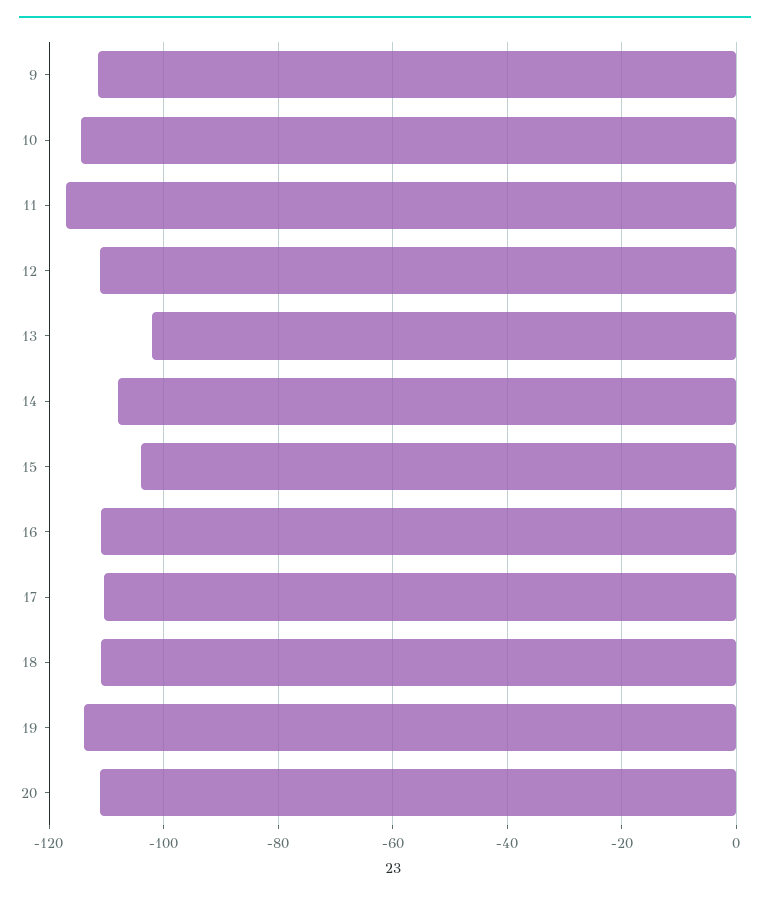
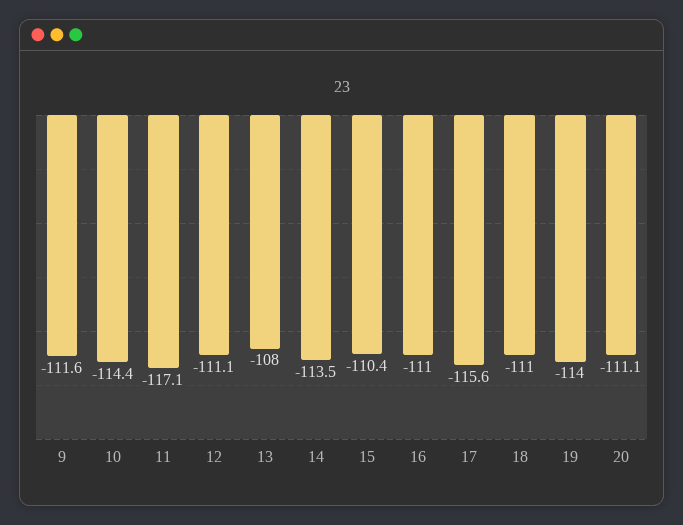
13: -102 -> -108
14: -108 -> -113.5
15: -104 -> -110.4
17: -110 -> -115.6

